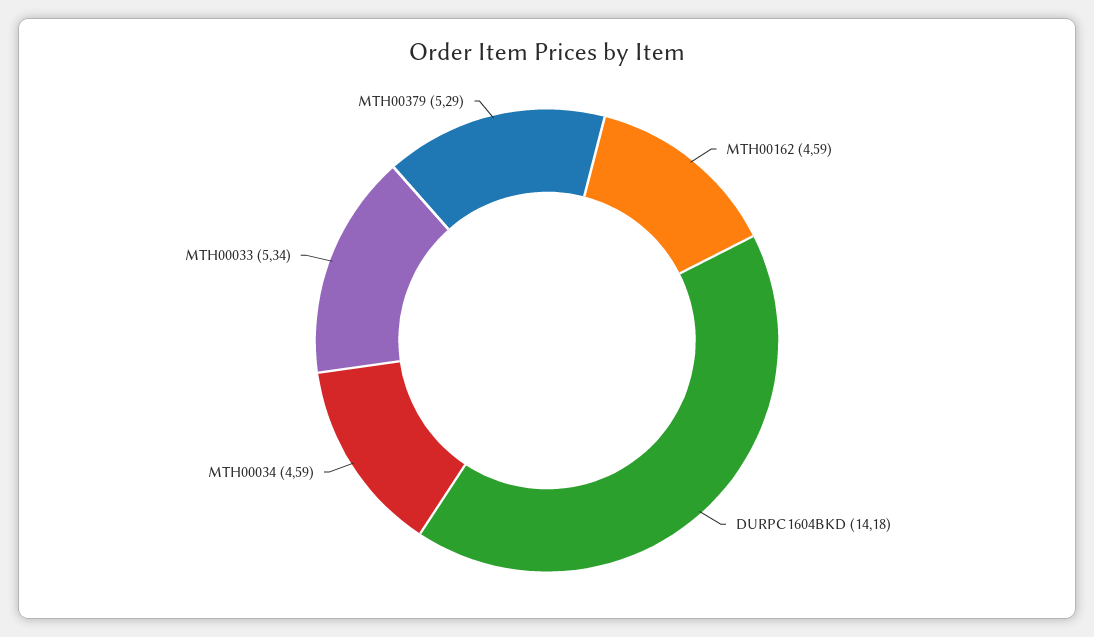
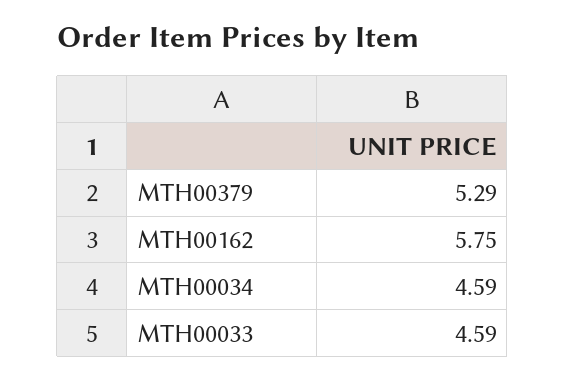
MTH00162: 4.59 -> 5.75
DURPC1604BKD: 14.18 -> none
MTH00033: 5.34 -> 4.59

